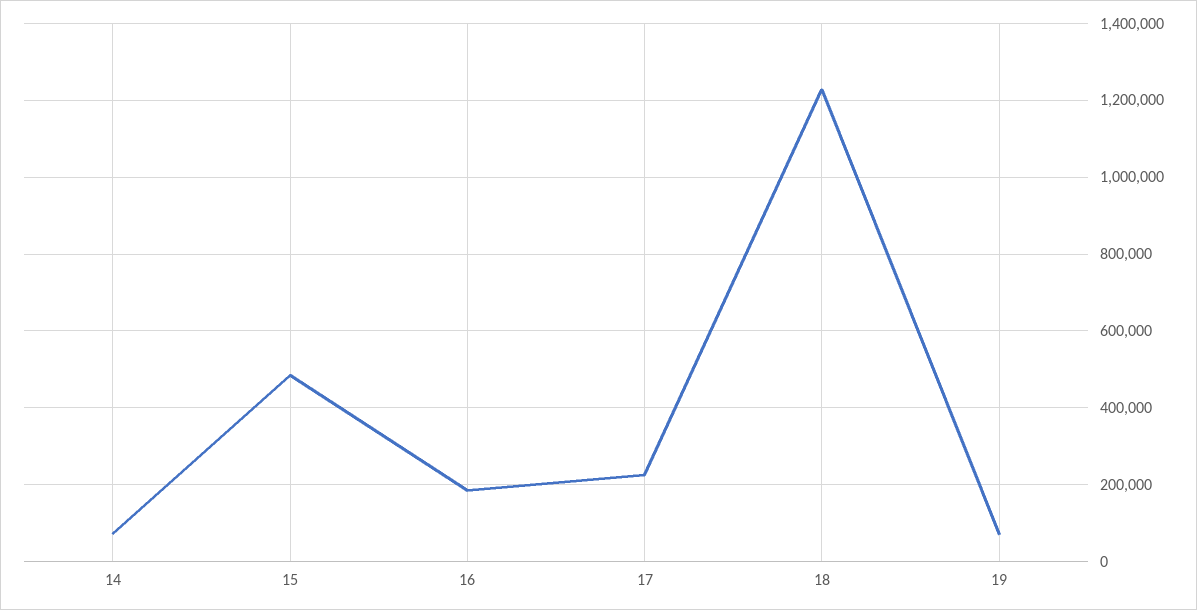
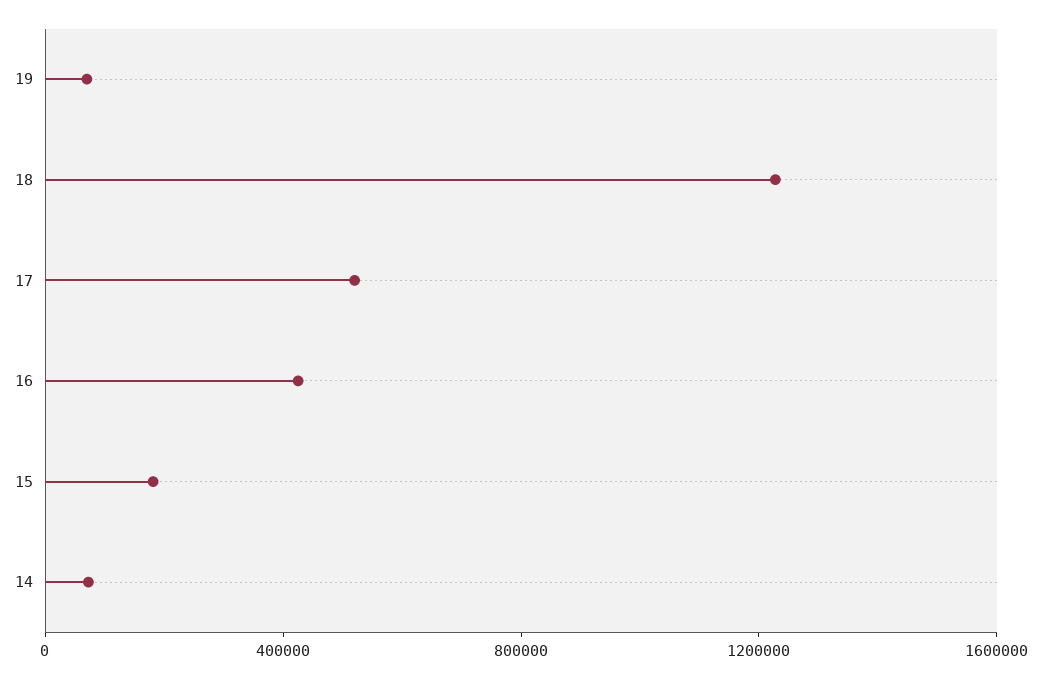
15: 480000 -> 200000
16: 180000 -> 400000
17: 220000 -> 500000

